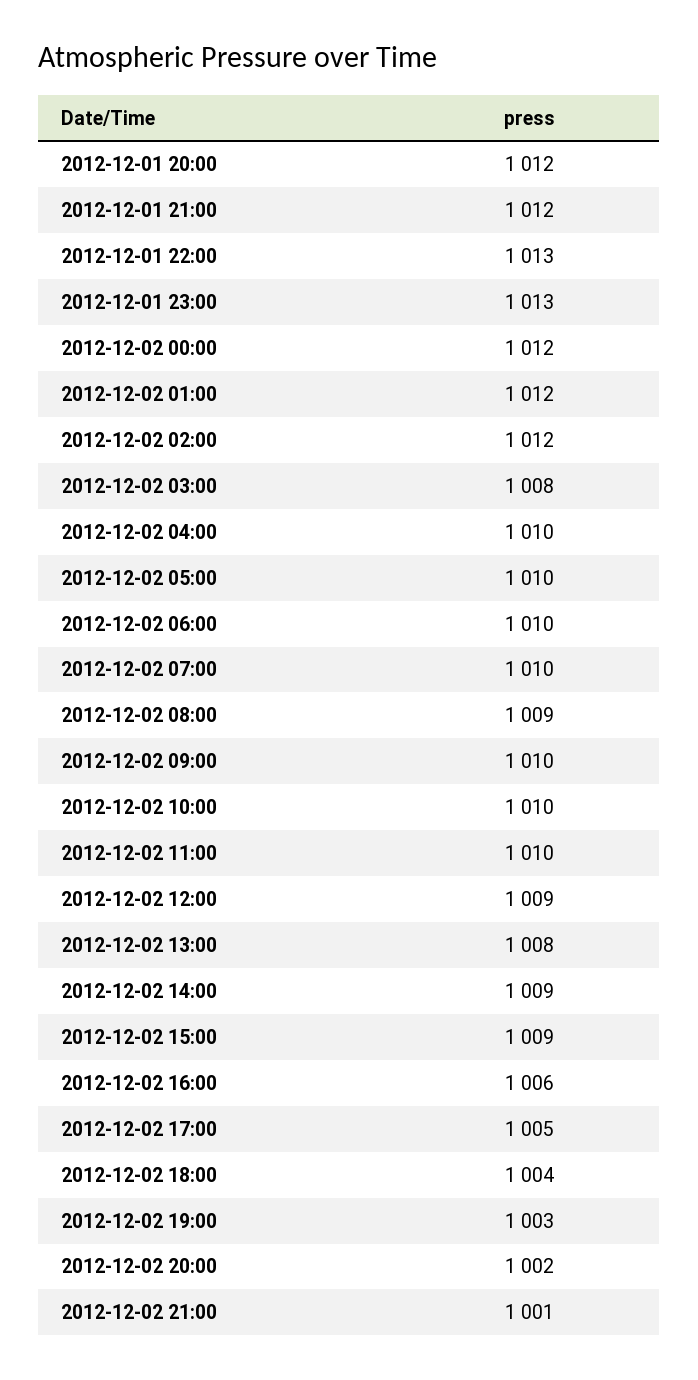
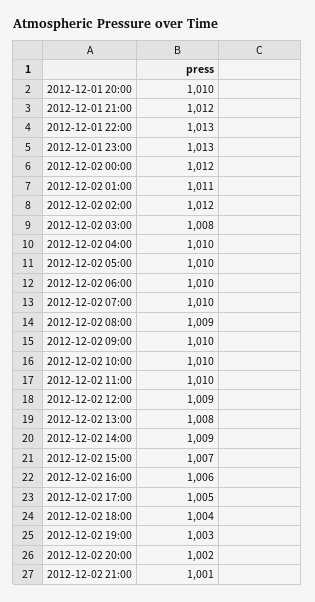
2012-12-01 20:00: 1012 -> 1010
2012-12-02 01:00: 1012 -> 1011
2012-12-02 15:00: 1009 -> 1007

